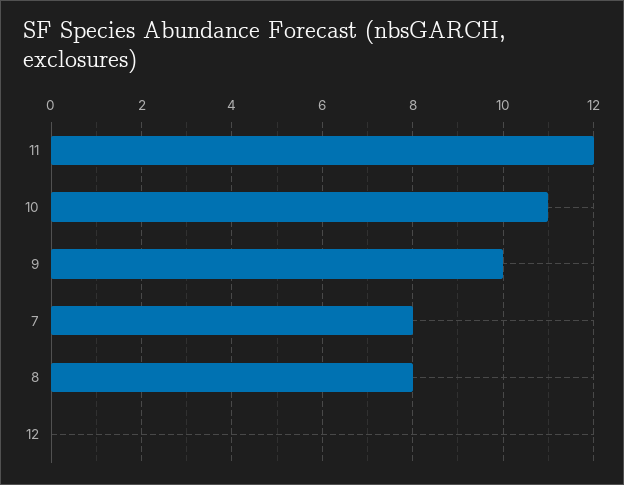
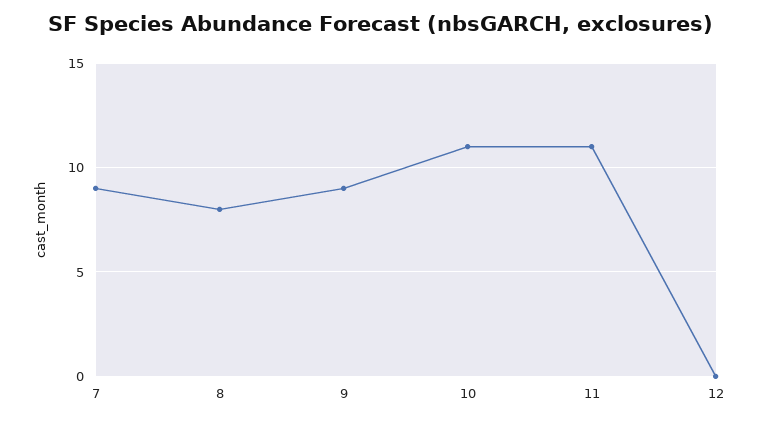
11: 12 -> 11
9: 10 -> 9
7: 8 -> 9

